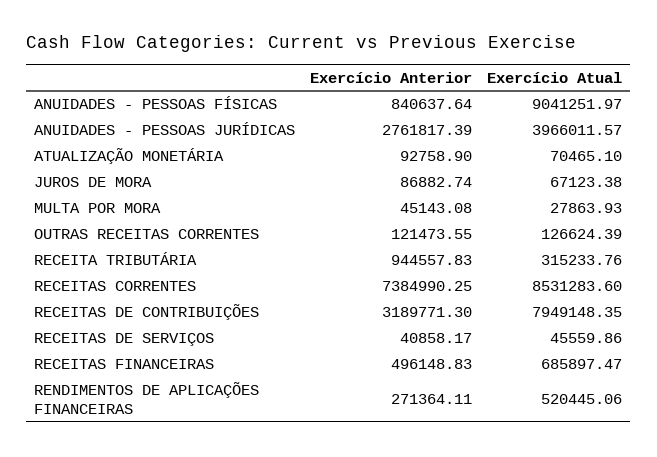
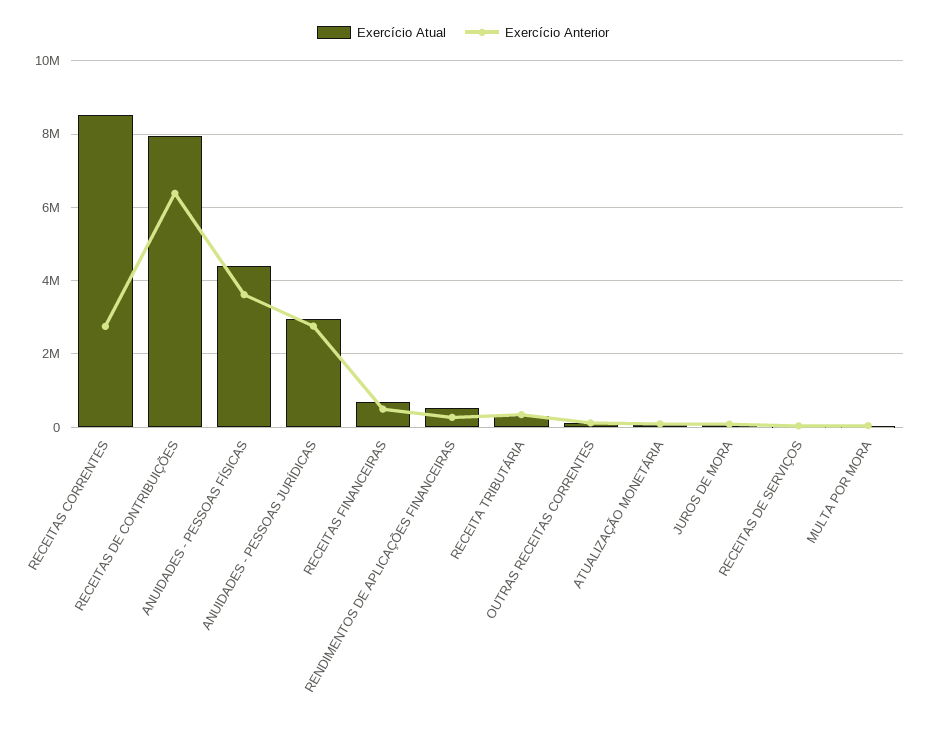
Exercício Anterior, ANUIDADES - PESSOAS FÍSICAS: 840637.64 -> 3600000
Exercício Atual, ANUIDADES - PESSOAS FÍSICAS: 9041251.97 -> 4400000
Exercício Atual, ANUIDADES - PESSOAS JURÍDICAS: 3966011.57 -> 3000000
Exercício Anterior, RECEITA TRIBUTÁRIA: 944557.83 -> 400000
Exercício Anterior, RECEITAS CORRENTES: 7384990.25 -> 2800000
Exercício Anterior, RECEITAS DE CONTRIBUIÇÕES: 3189771.3 -> 6400000

